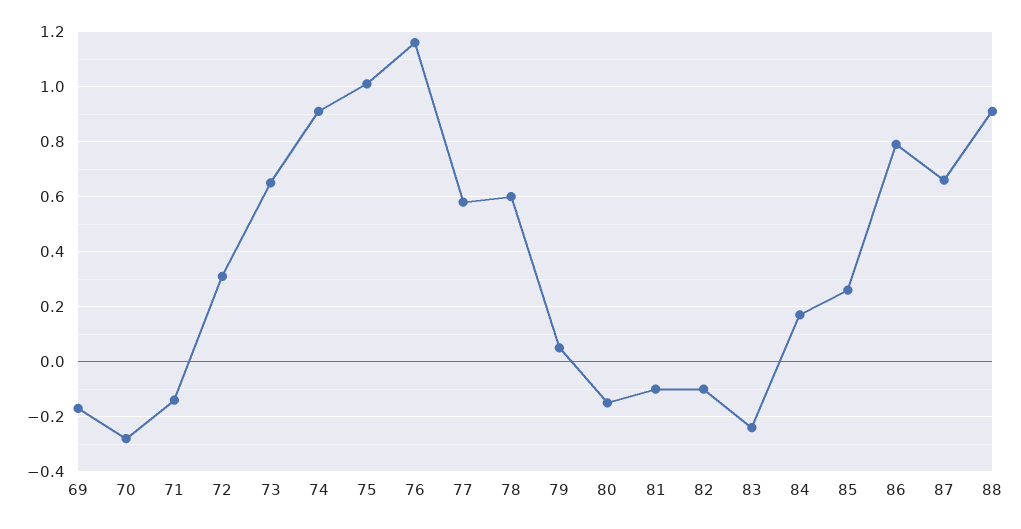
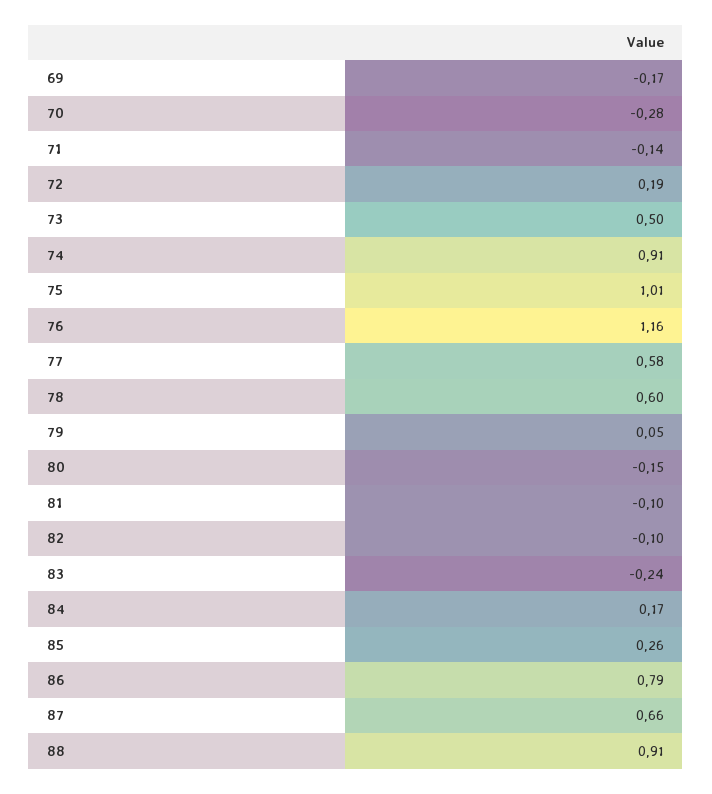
72: 0.3 -> 0.19
73: 0.65 -> 0.5

